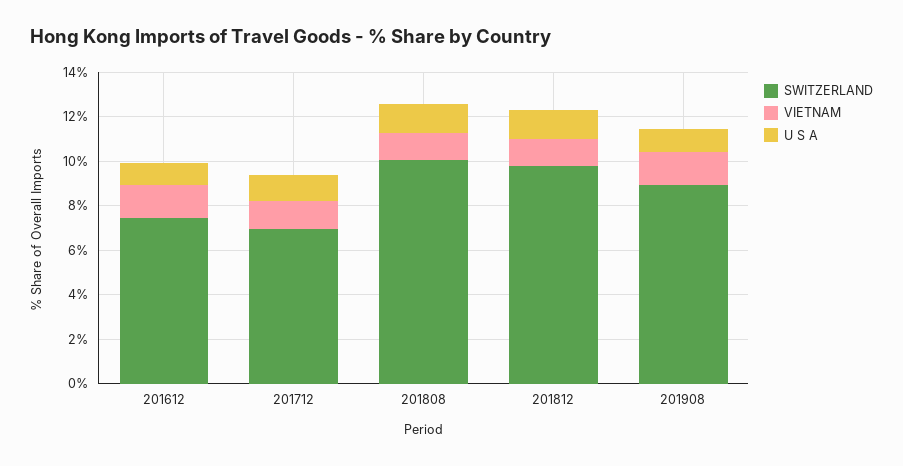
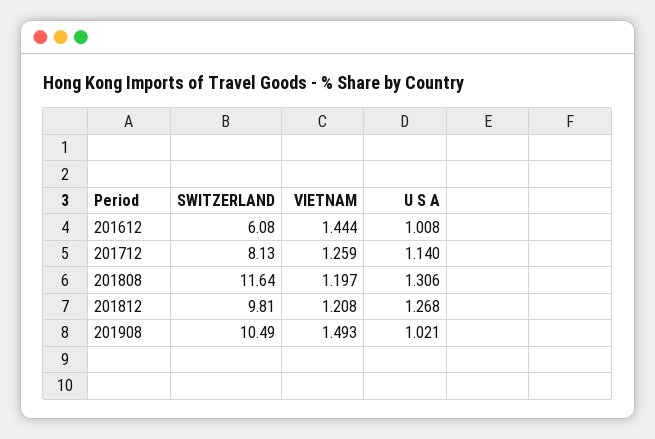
SWITZERLAND, 201612: 7.5 -> 6.08
SWITZERLAND, 201712: 7 -> 8.13
SWITZERLAND, 201808: 10 -> 11.64
SWITZERLAND, 201908: 9 -> 10.49

